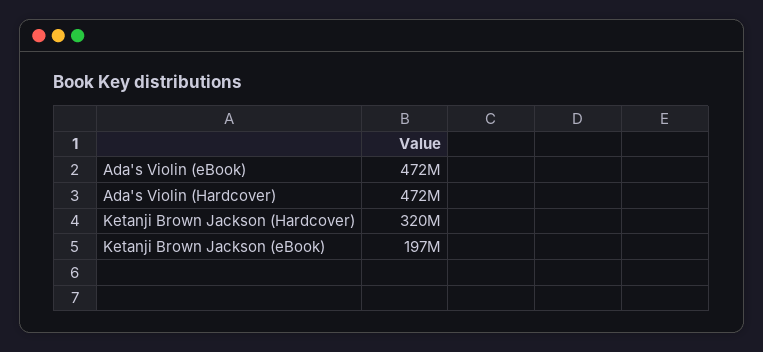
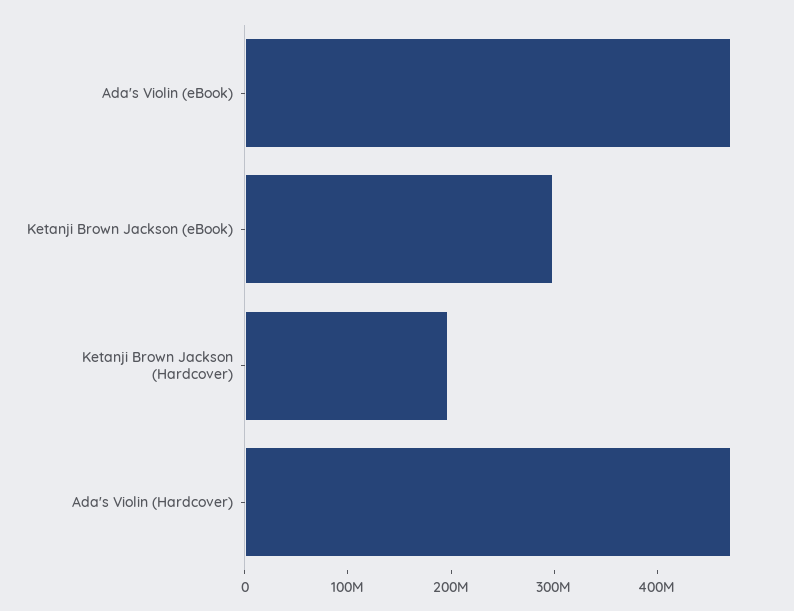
Ketanji Brown Jackson (Hardcover): 320000000 -> 200000000
Ketanji Brown Jackson (eBook): 197000000 -> 300000000

